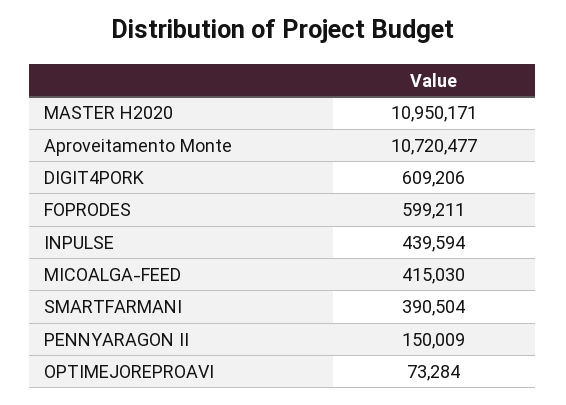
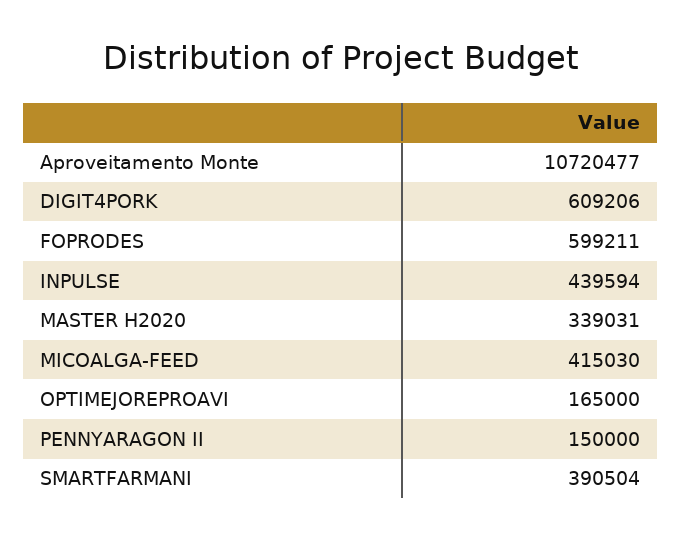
MASTER H2020: 10950171 -> 339031
PENNYARAGON II: 150009 -> 150000
OPTIMEJOREPROAVI: 73284 -> 165000

